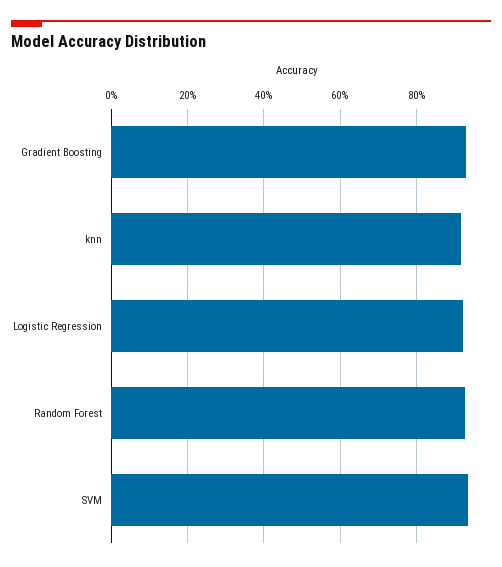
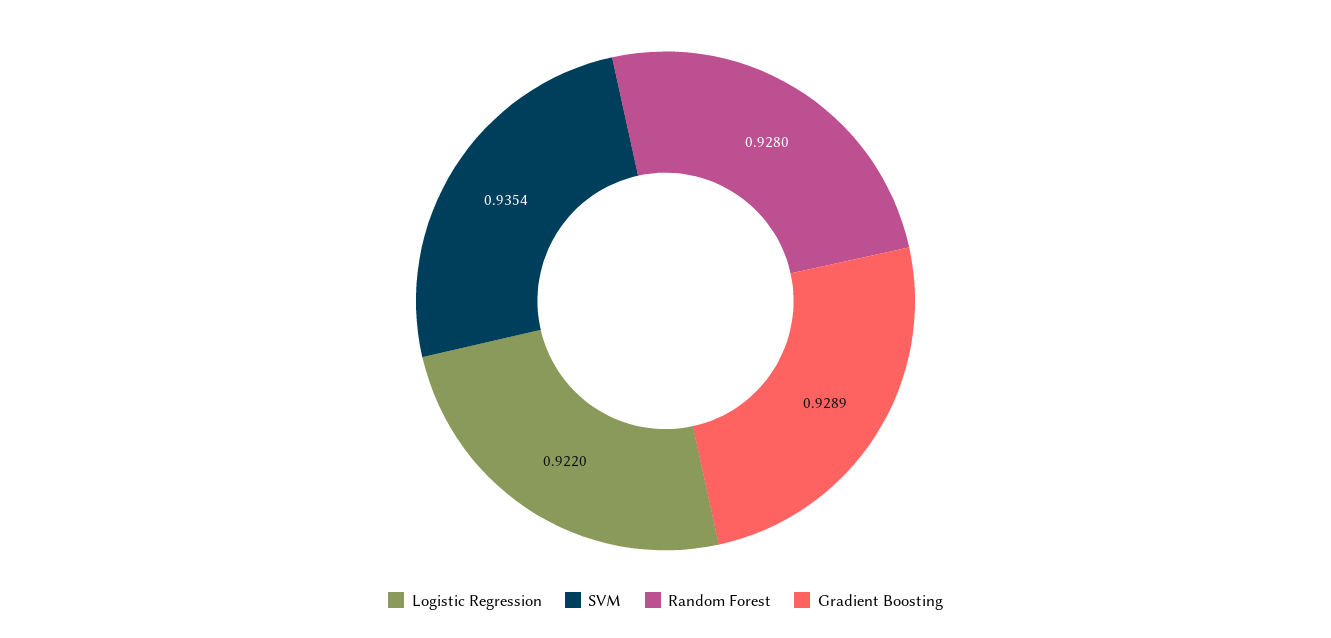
knn: 0.92 -> none

